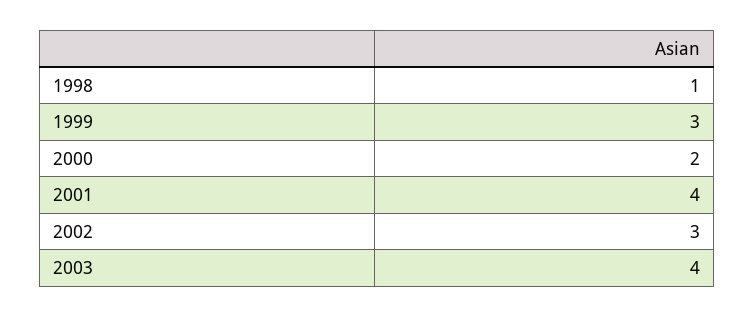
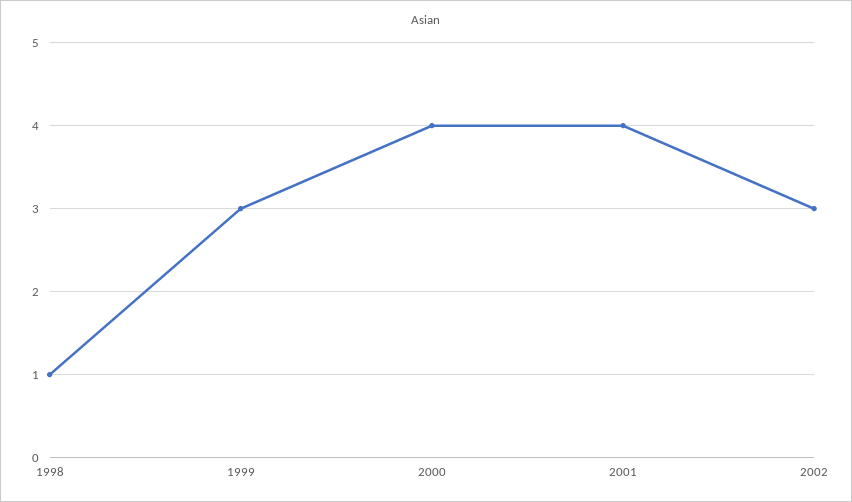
2000: 2 -> 4
2003: 4 -> none

